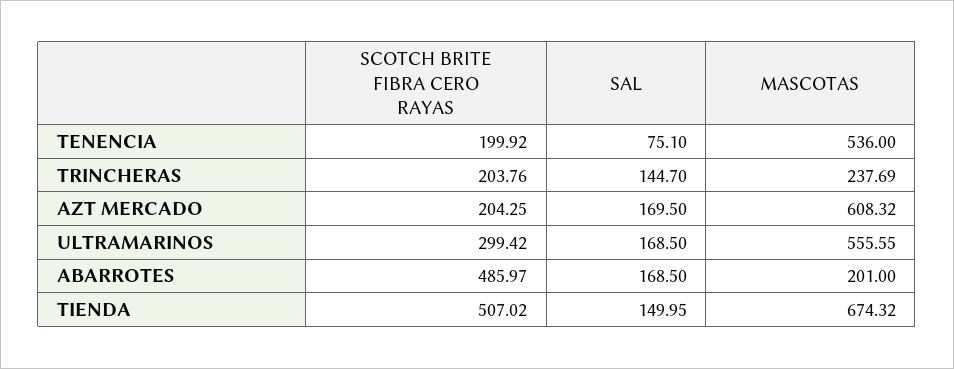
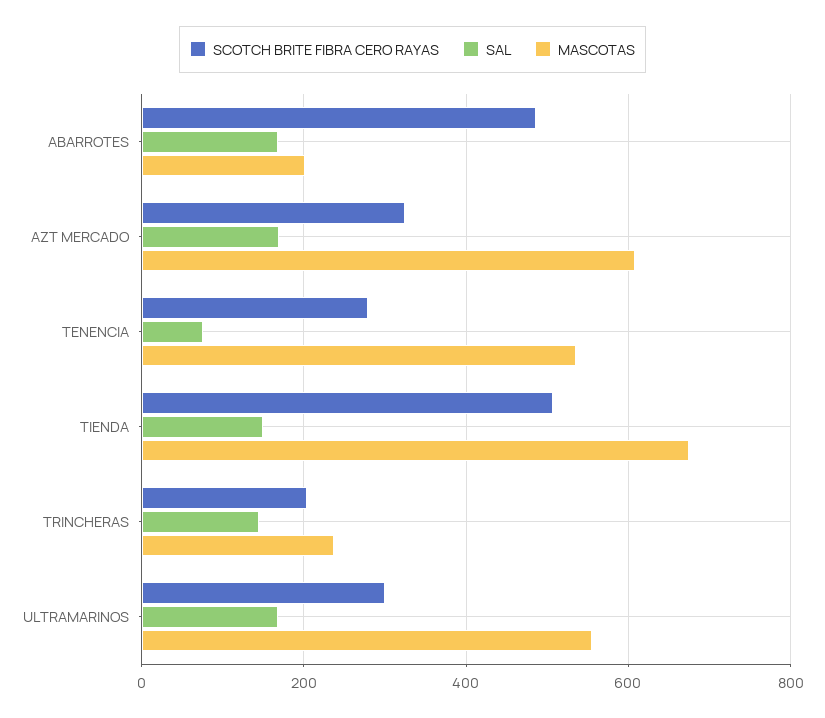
SCOTCH BRITE FIBRA CERO RAYAS, TENENCIA: 199.92 -> 280
SCOTCH BRITE FIBRA CERO RAYAS, AZT MERCADO: 204.25 -> 320

